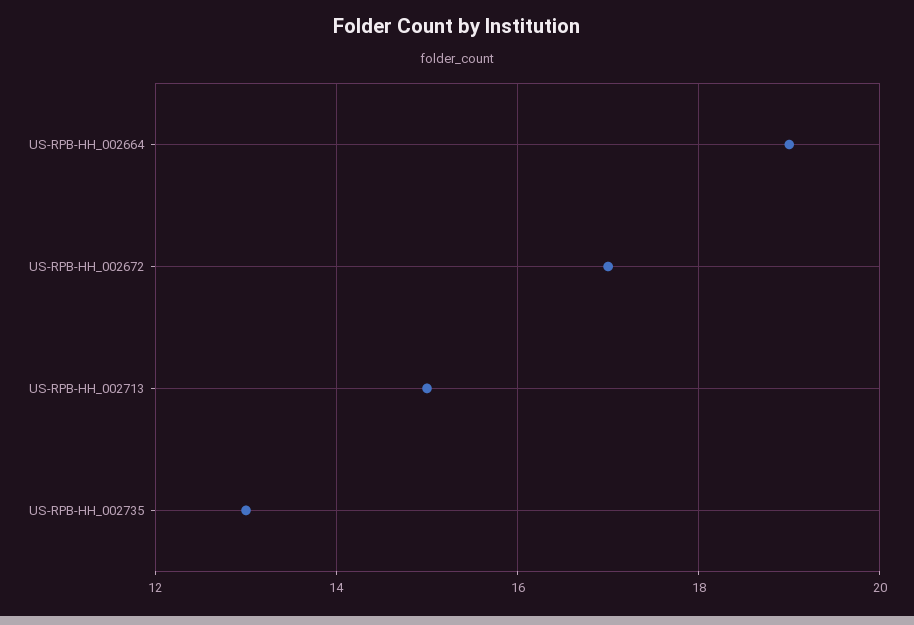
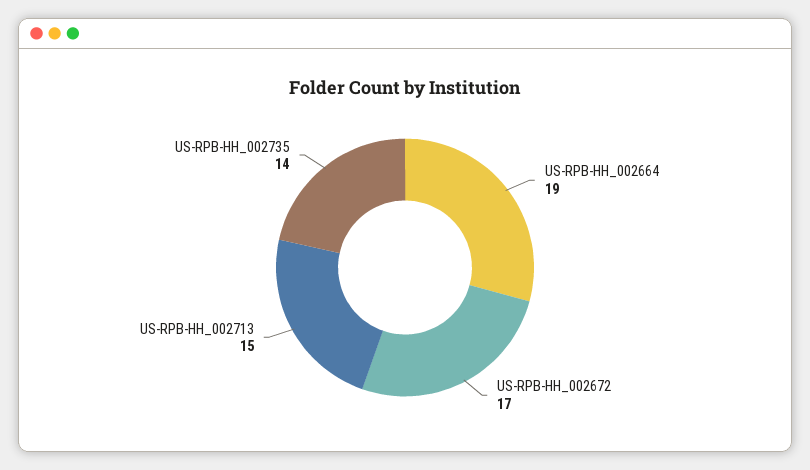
US-RPB-HH_002735: 13 -> 14

